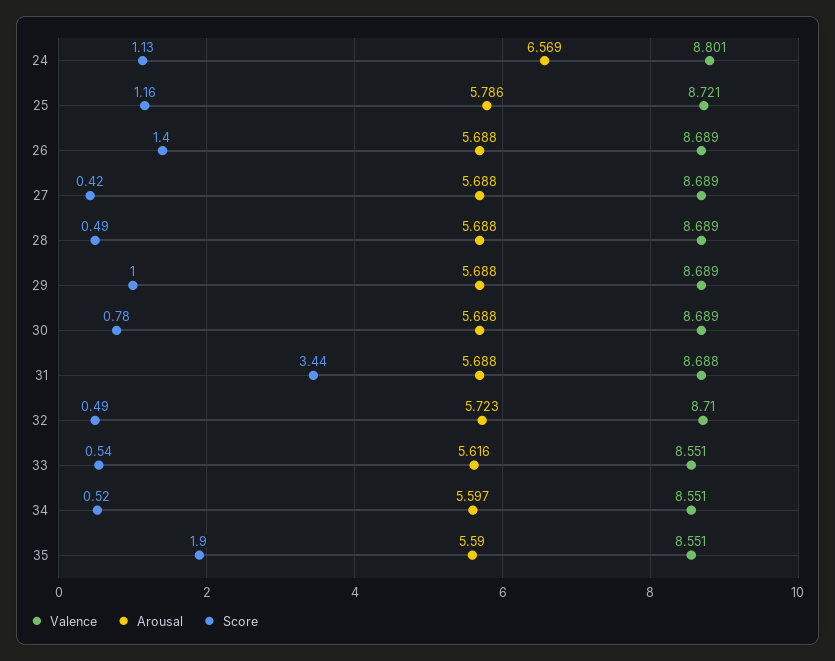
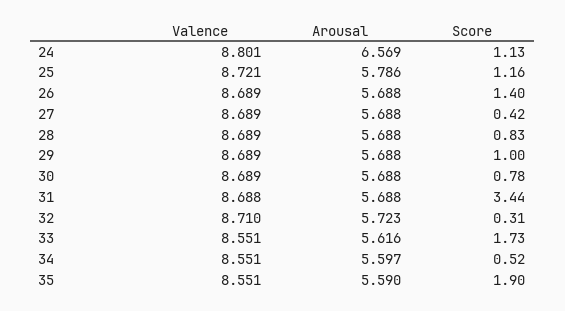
Score, 28: 0.49 -> 0.83
Score, 32: 0.49 -> 0.31
Score, 33: 0.54 -> 1.73

